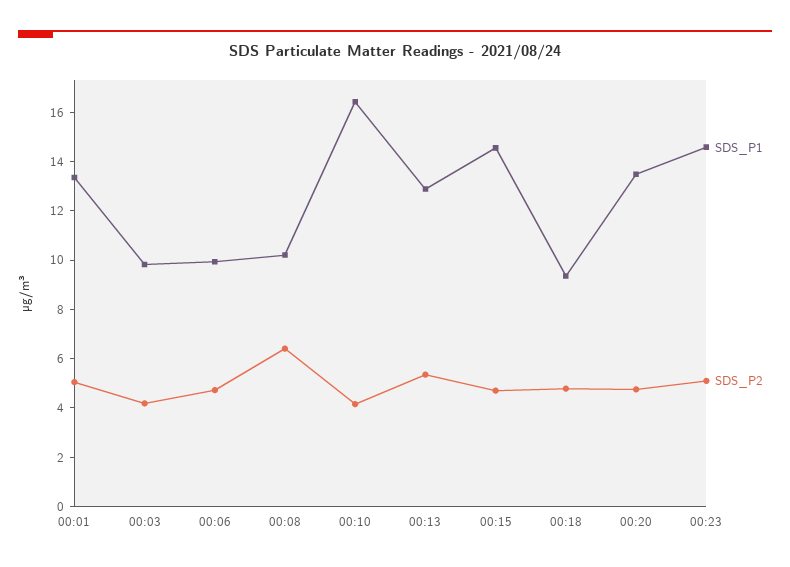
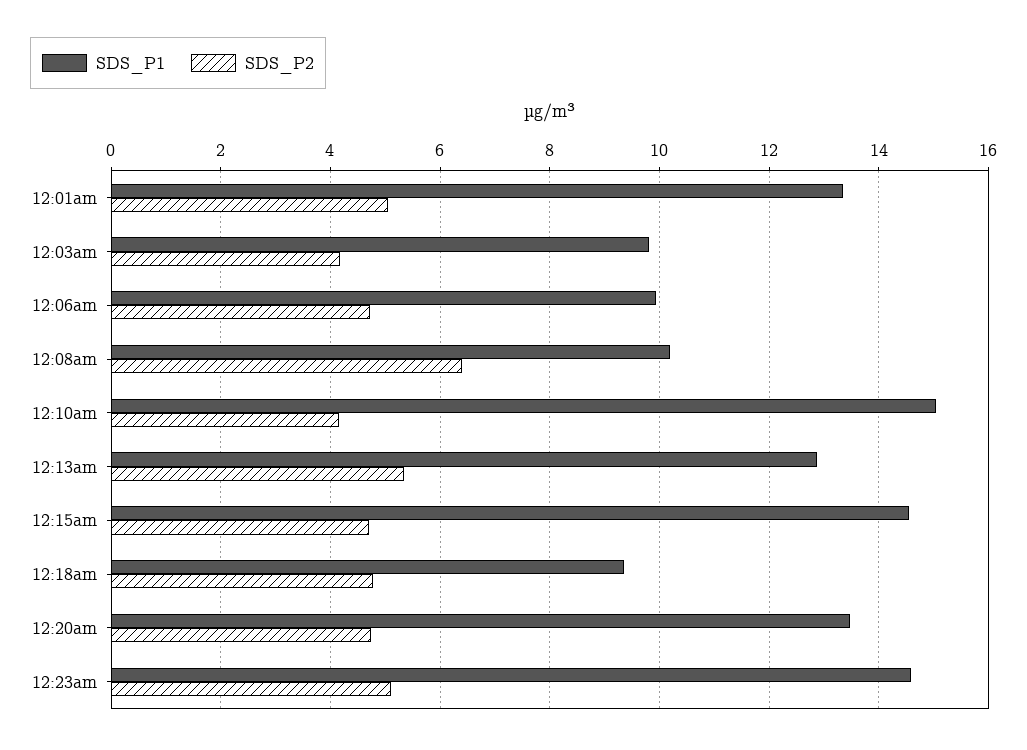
SDS_P1, 00:10: 16.5 -> 15

